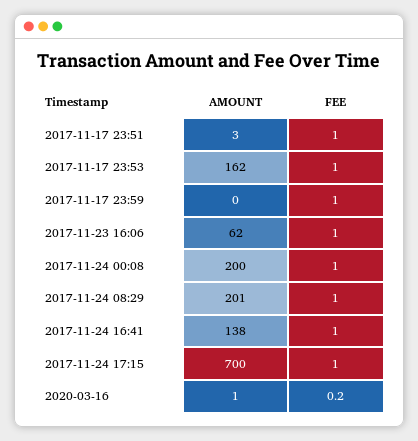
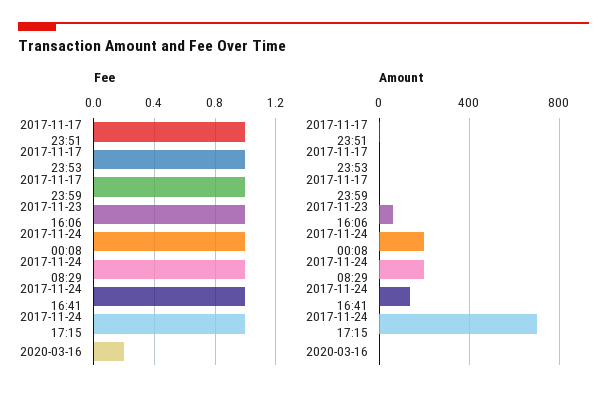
AMOUNT, 2017-11-17 23:53: 162 -> 0

